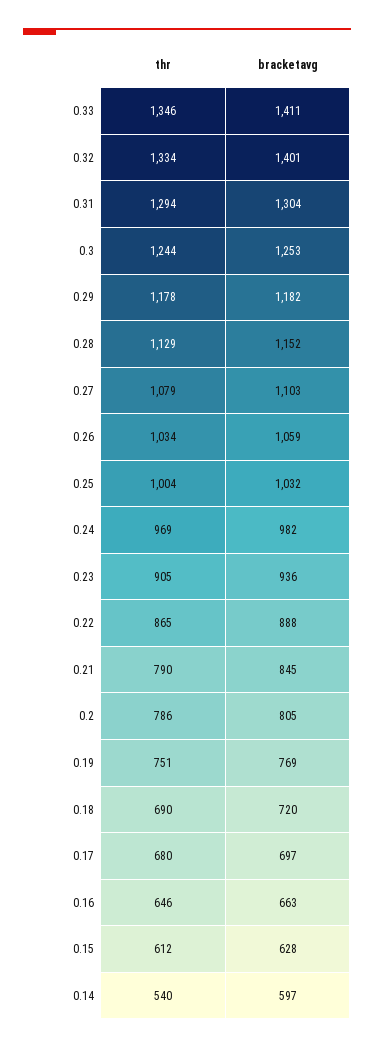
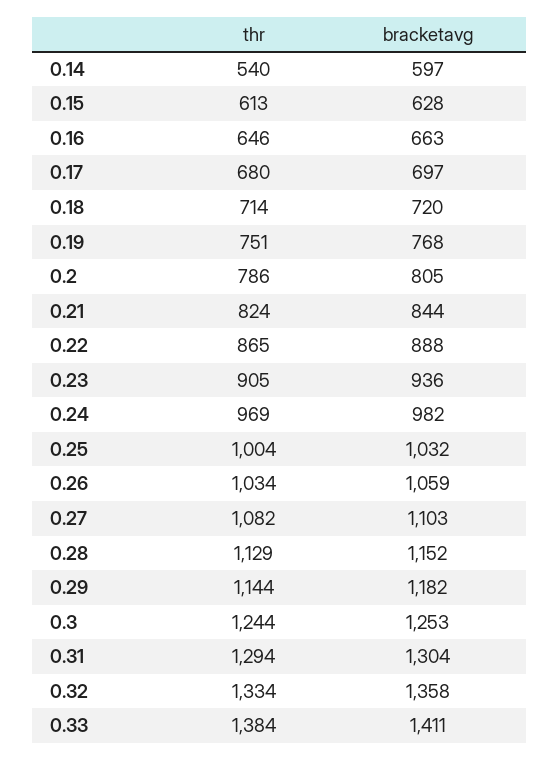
thr, 0.33: 1346 -> 1384
bracketavg, 0.32: 1401 -> 1358
thr, 0.29: 1178 -> 1144
thr, 0.27: 1079 -> 1082
thr, 0.21: 790 -> 824
bracketavg, 0.21: 845 -> 844
bracketavg, 0.19: 769 -> 768
thr, 0.18: 690 -> 714
thr, 0.15: 612 -> 613

